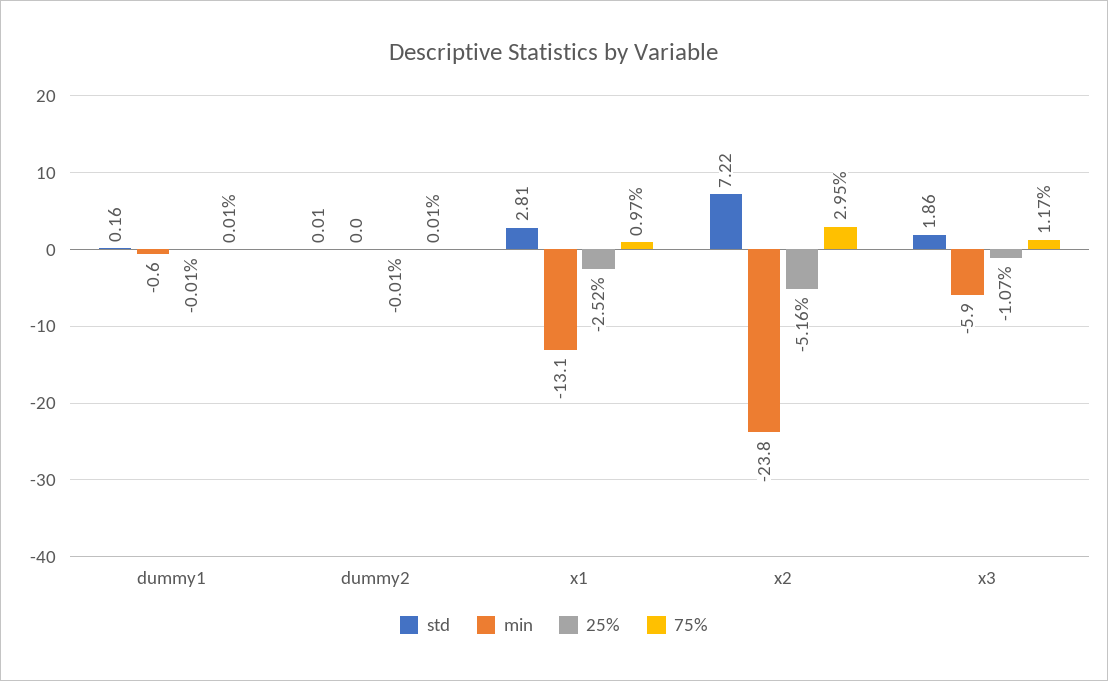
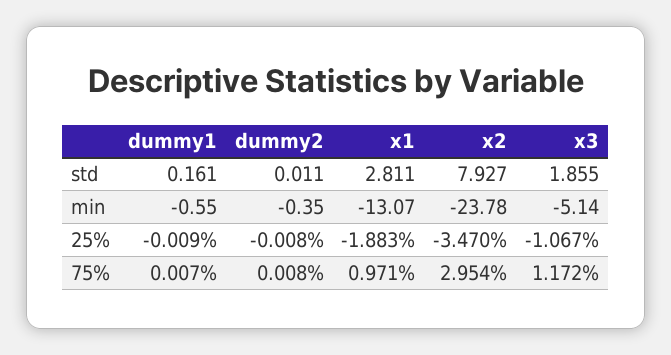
min, dummy2: 0 -> -0.35
25%, x1: -2.52 -> -1.883
std, x2: 7.22 -> 7.927
25%, x2: -5.16 -> -3.47
min, x3: -5.9 -> -5.14

